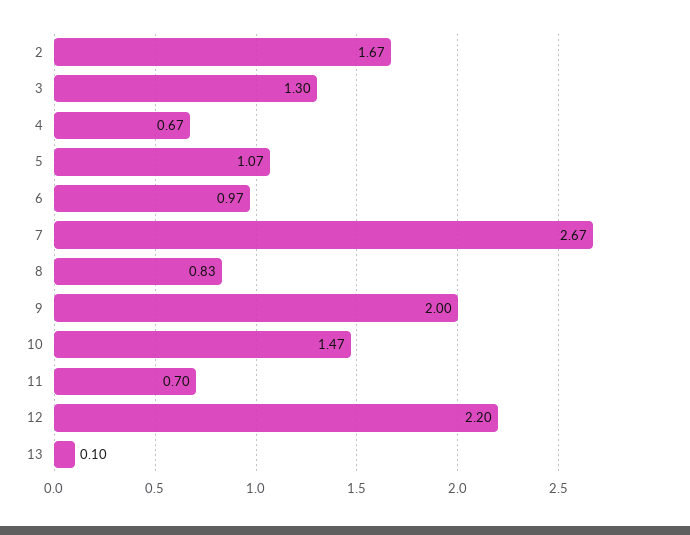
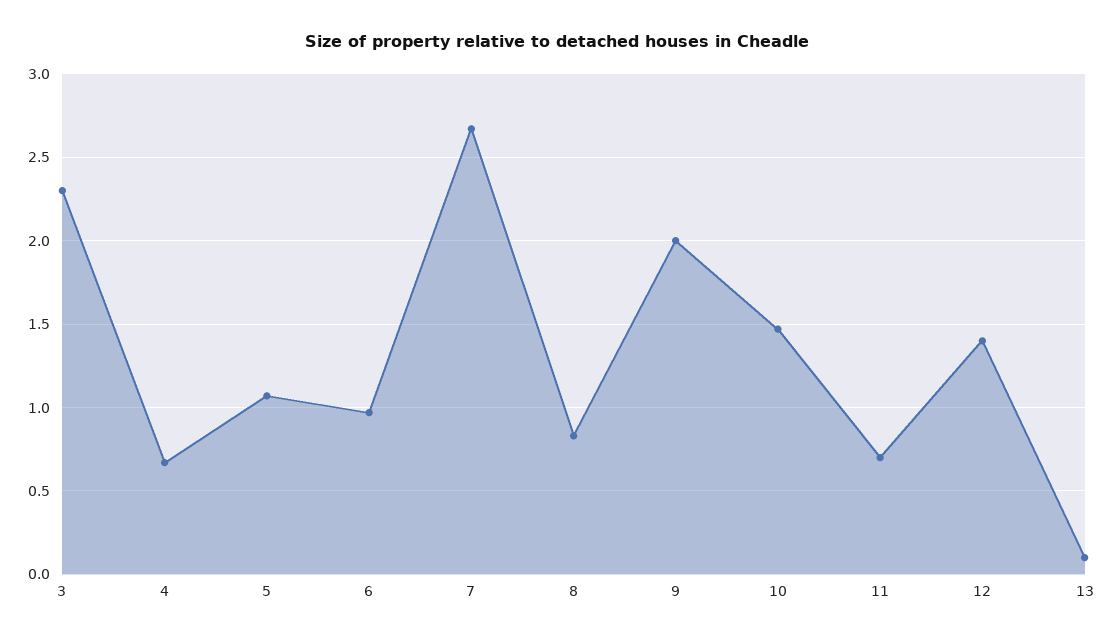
2: 1.67 -> none
3: 1.3 -> 2.3
12: 2.2 -> 1.4

